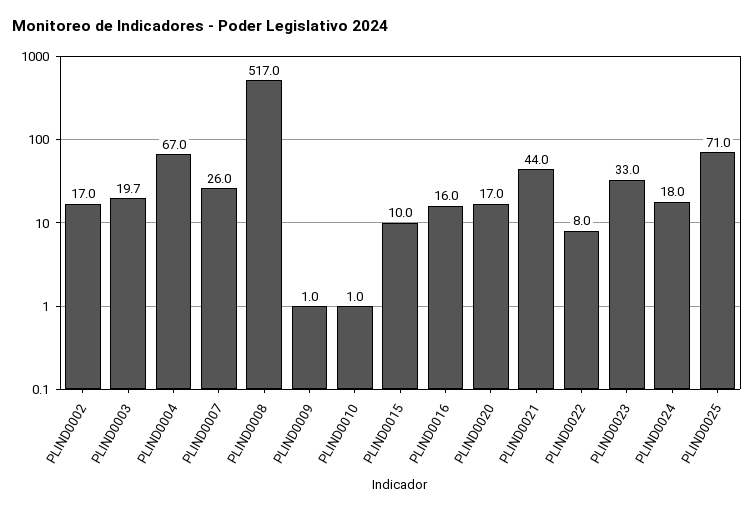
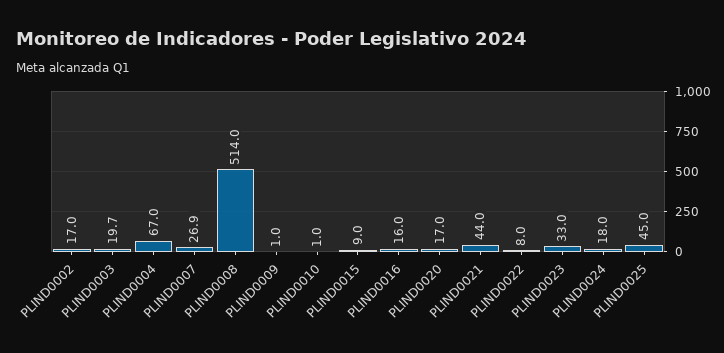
PLIND0007: 26 -> 26.9
PLIND0008: 517 -> 514
PLIND0015: 10 -> 9
PLIND0025: 71 -> 45

